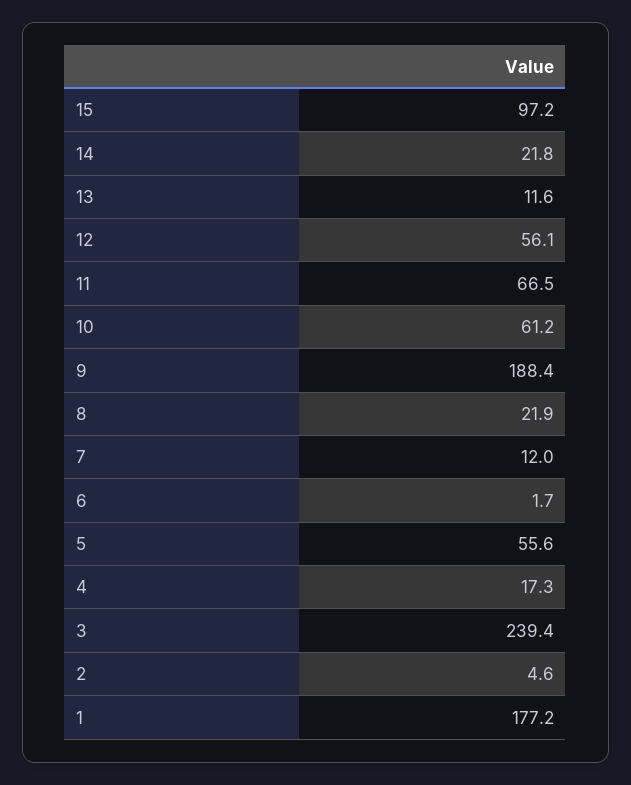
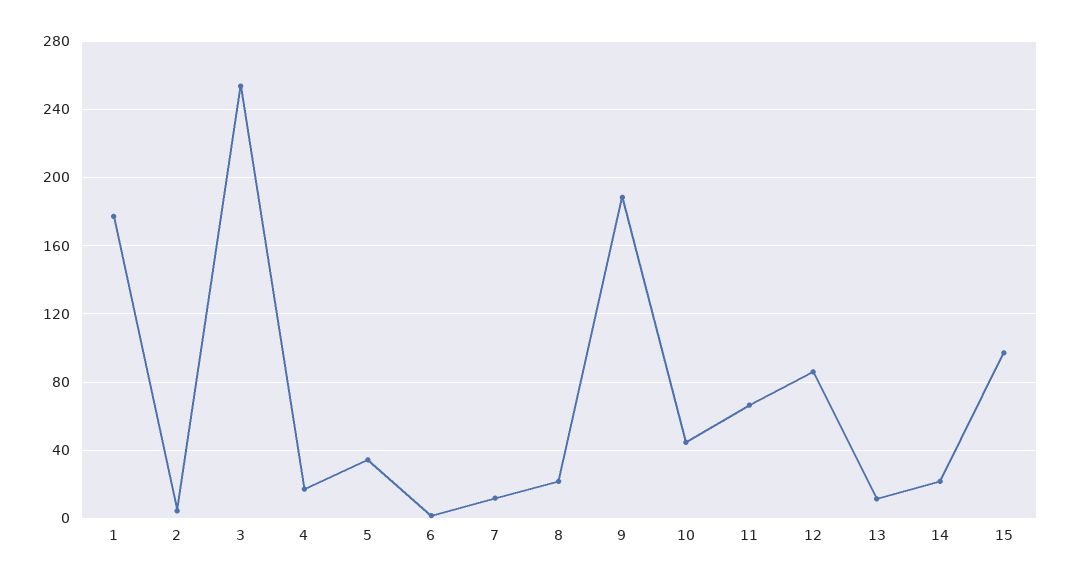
12: 56.1 -> 85
10: 61.2 -> 45
5: 55.6 -> 35
3: 239.4 -> 255

